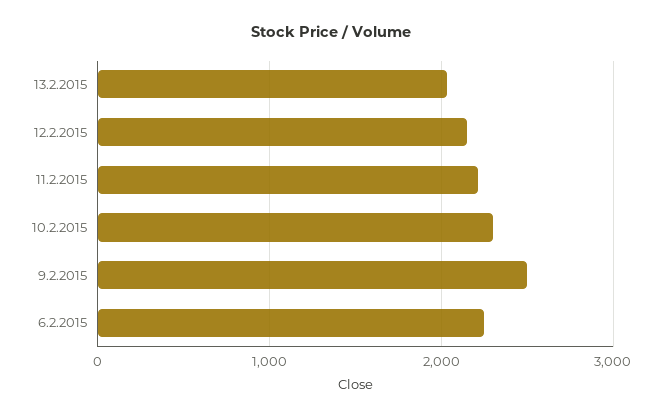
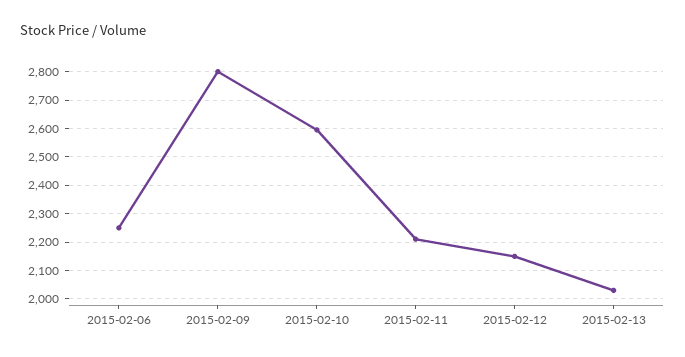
10.2.2015: 2300 -> 2600
9.2.2015: 2500 -> 2800

